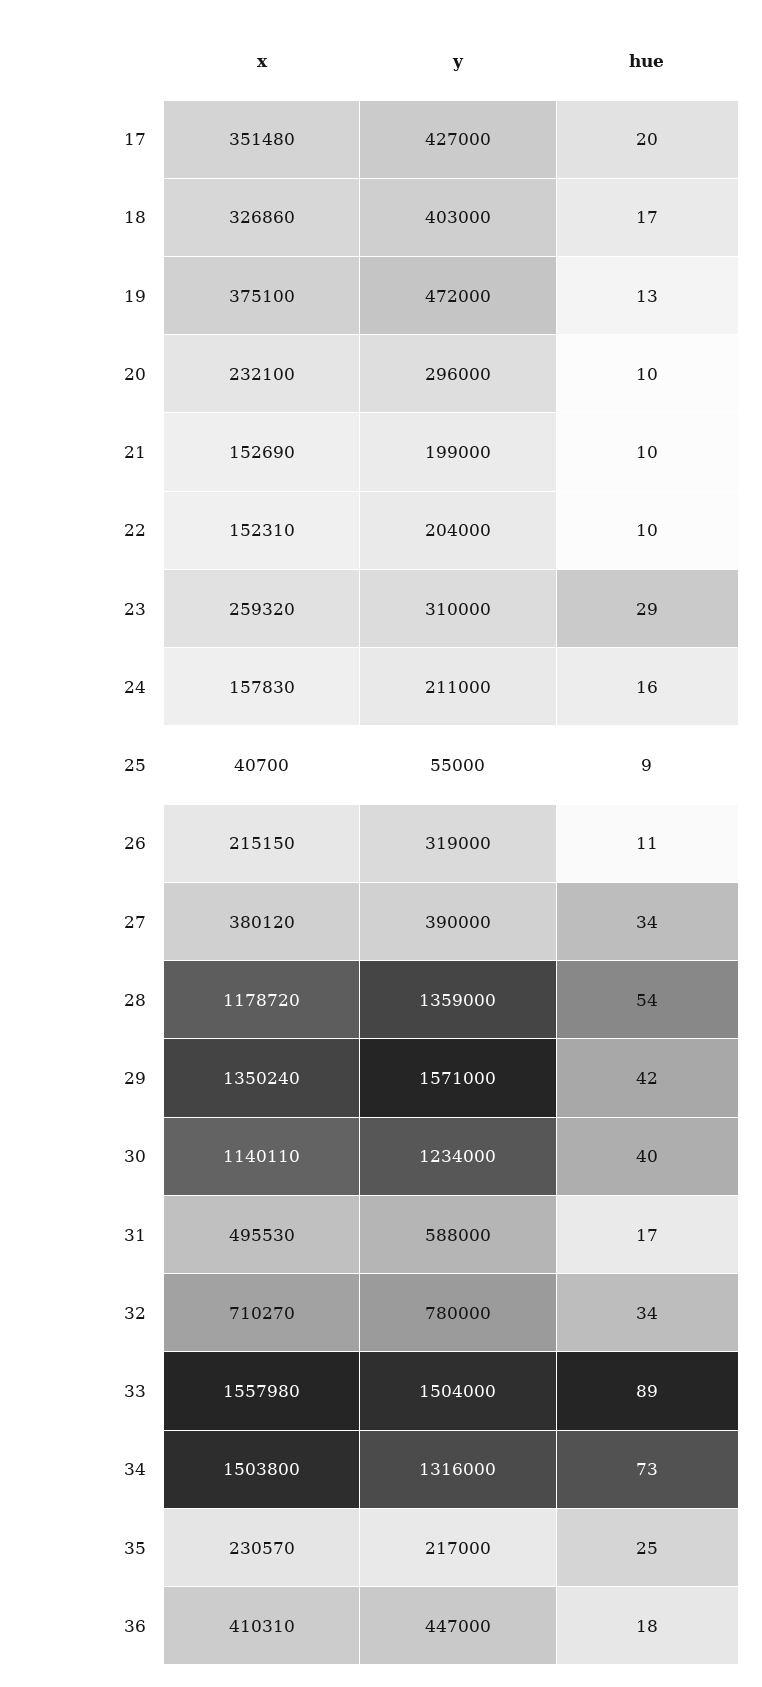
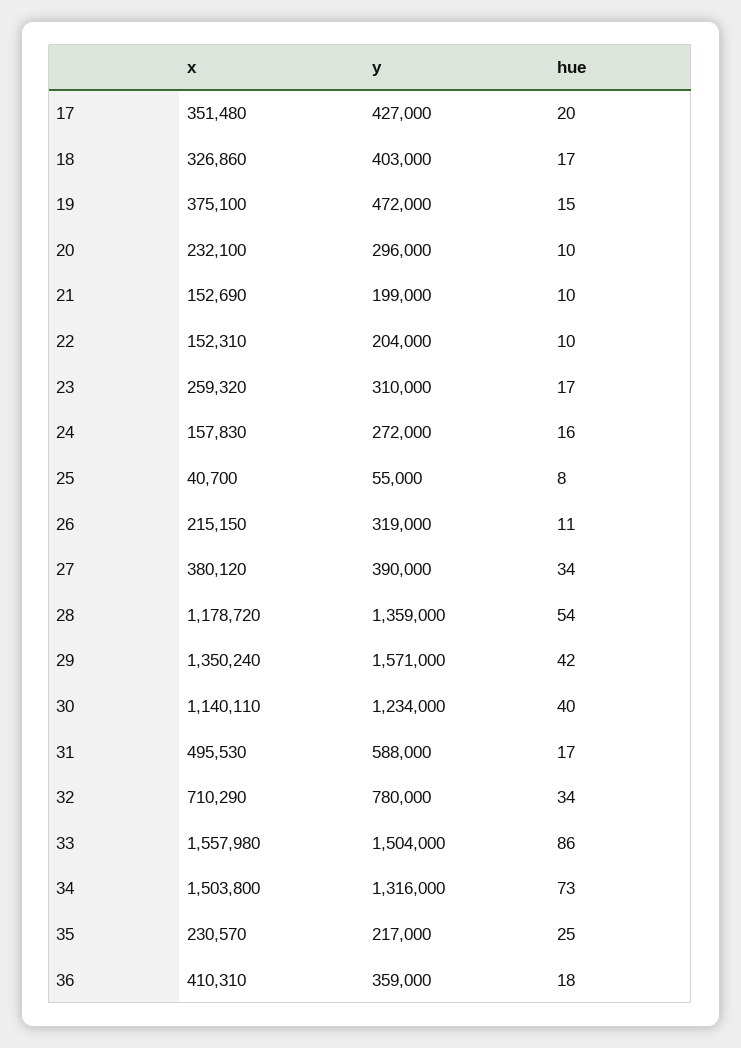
hue, 19: 13 -> 15
hue, 23: 29 -> 17
y, 24: 211000 -> 272000
hue, 25: 9 -> 8
x, 32: 710270 -> 710290
hue, 33: 89 -> 86
y, 36: 447000 -> 359000

